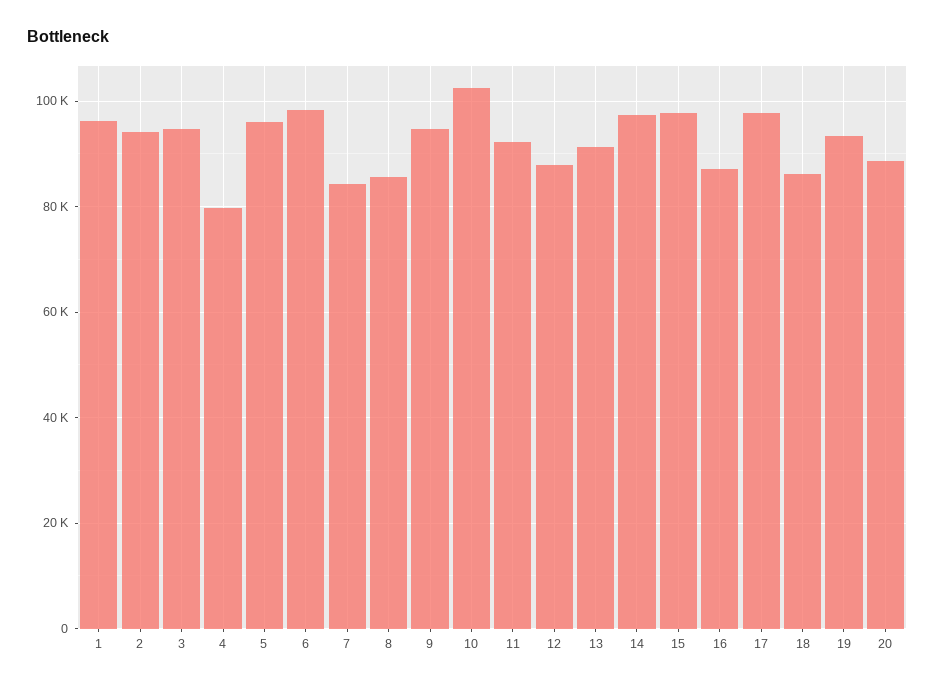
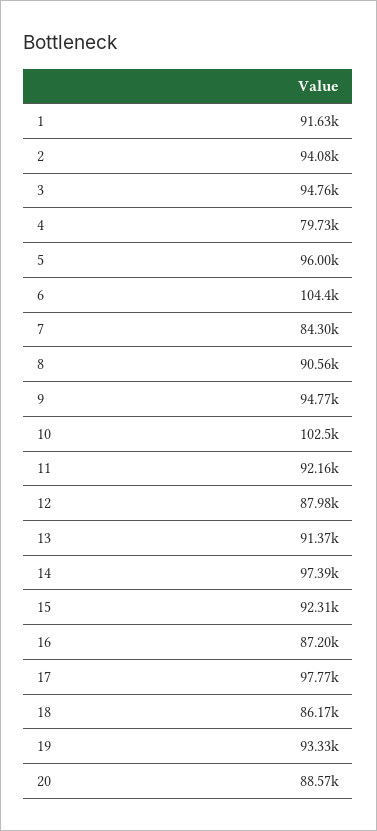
1: 96000 -> 91630
6: 98000 -> 104400
8: 86000 -> 90560
15: 98000 -> 92310

